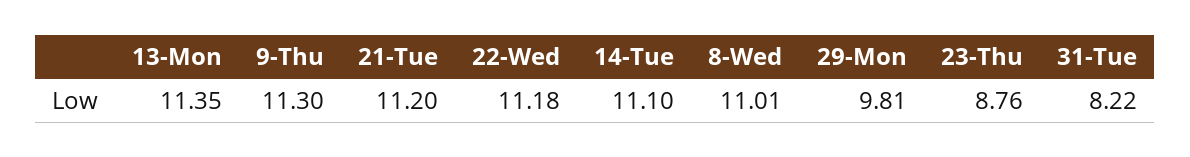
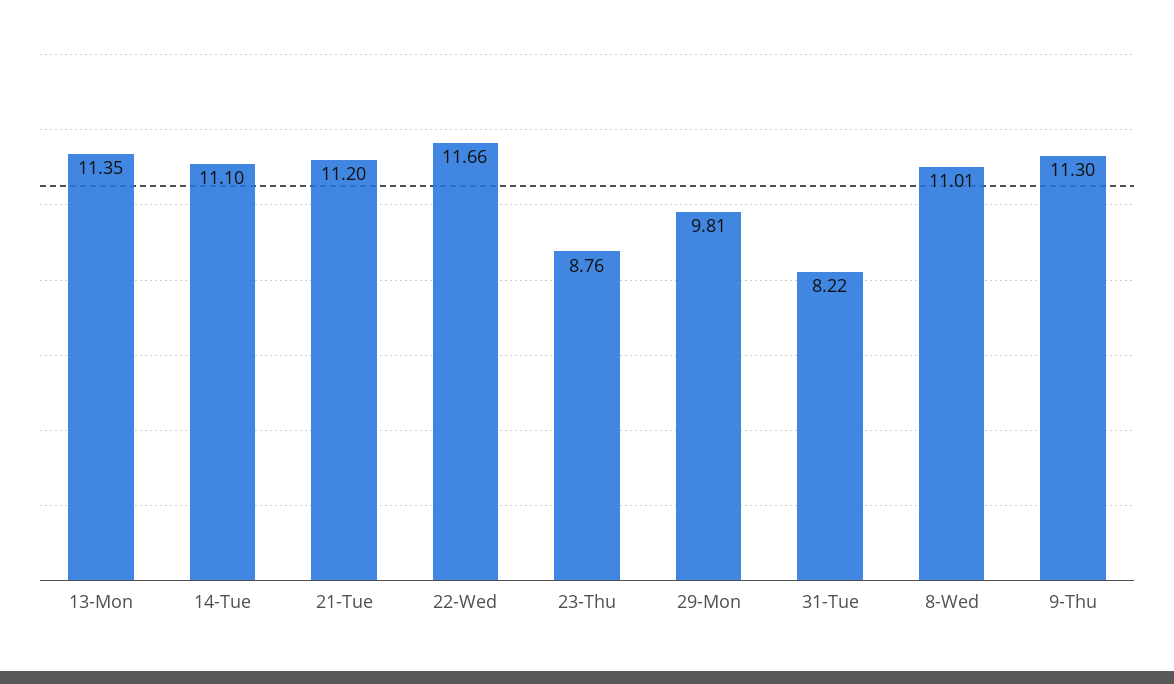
22-Wed: 11.18 -> 11.66

